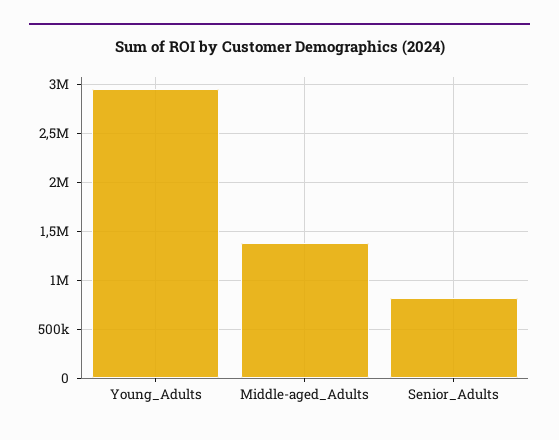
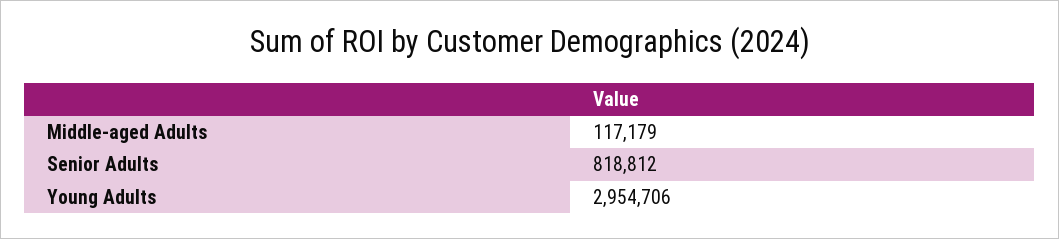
Middle-aged_Adults: 1400000 -> 117179

